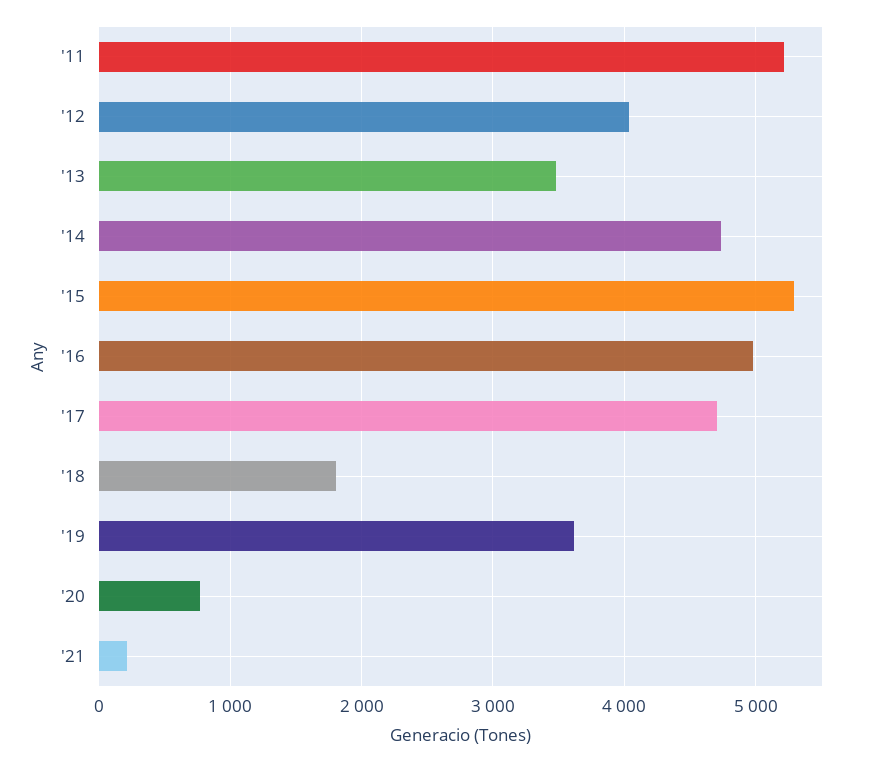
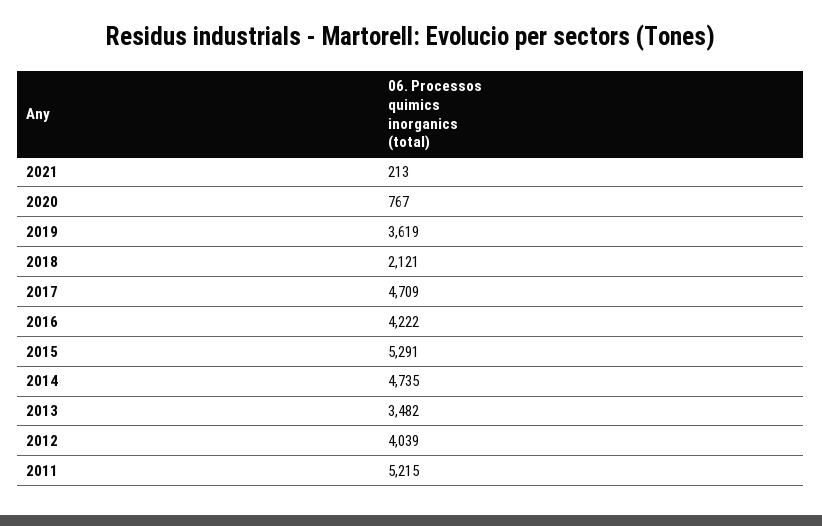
'16: 5000 -> 4222
'18: 1800 -> 2121

